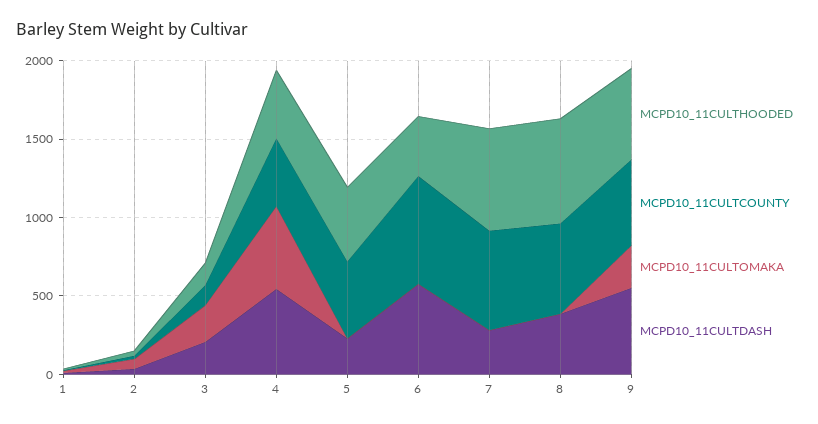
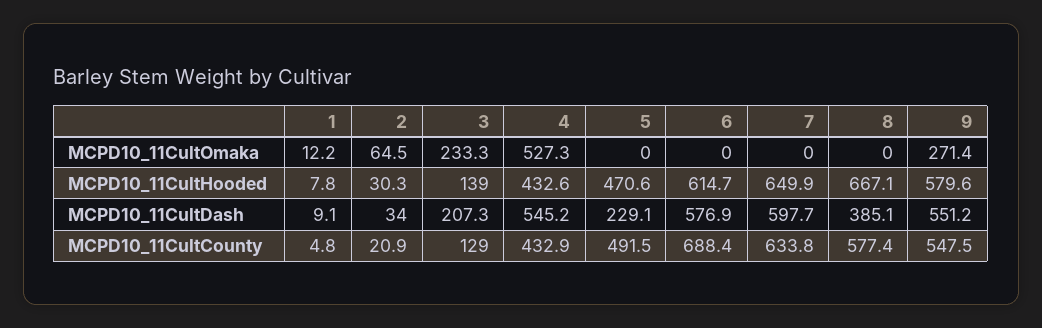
MCPD10_11CULTHOODED, 6: 400 -> 614.7
MCPD10_11CULTDASH, 7: 300 -> 597.7

